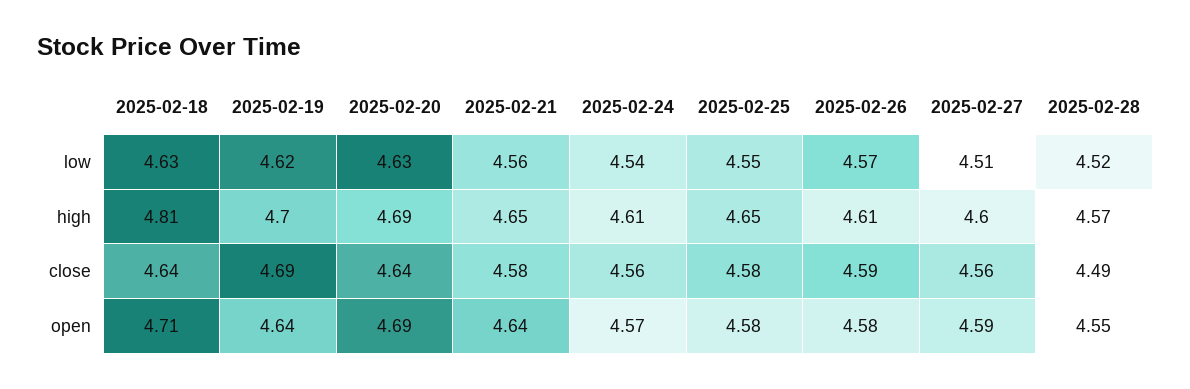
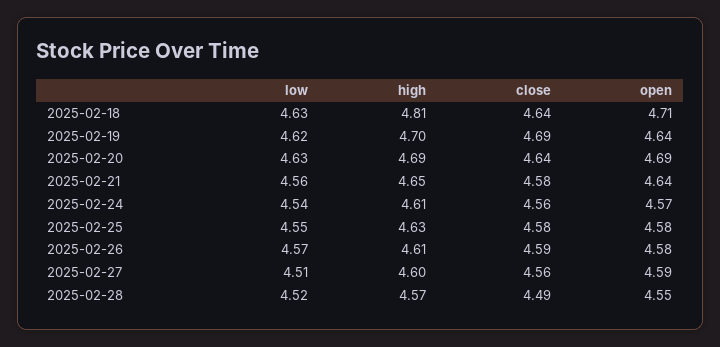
2025-02-25, high: 4.65 -> 4.63

